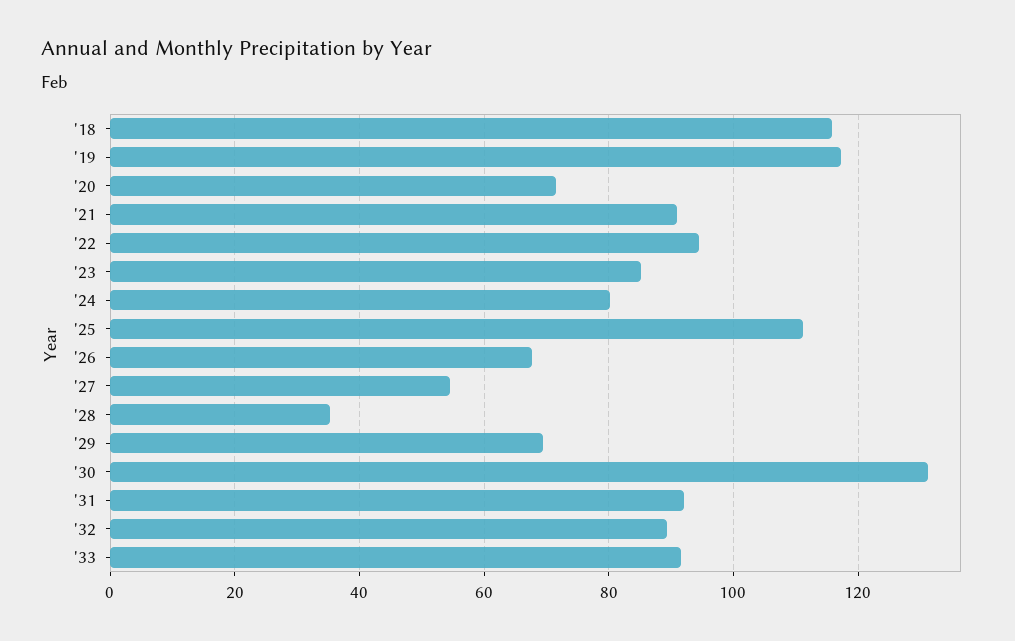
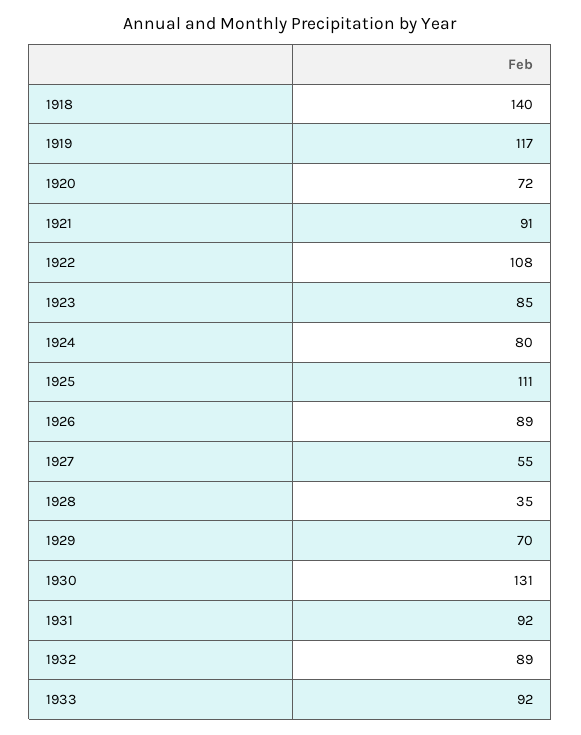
'18: 116 -> 140
'22: 94 -> 108
'26: 68 -> 89

